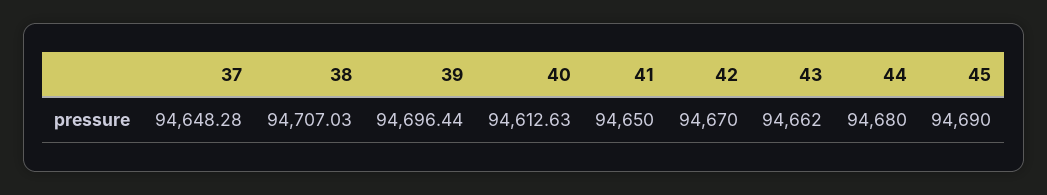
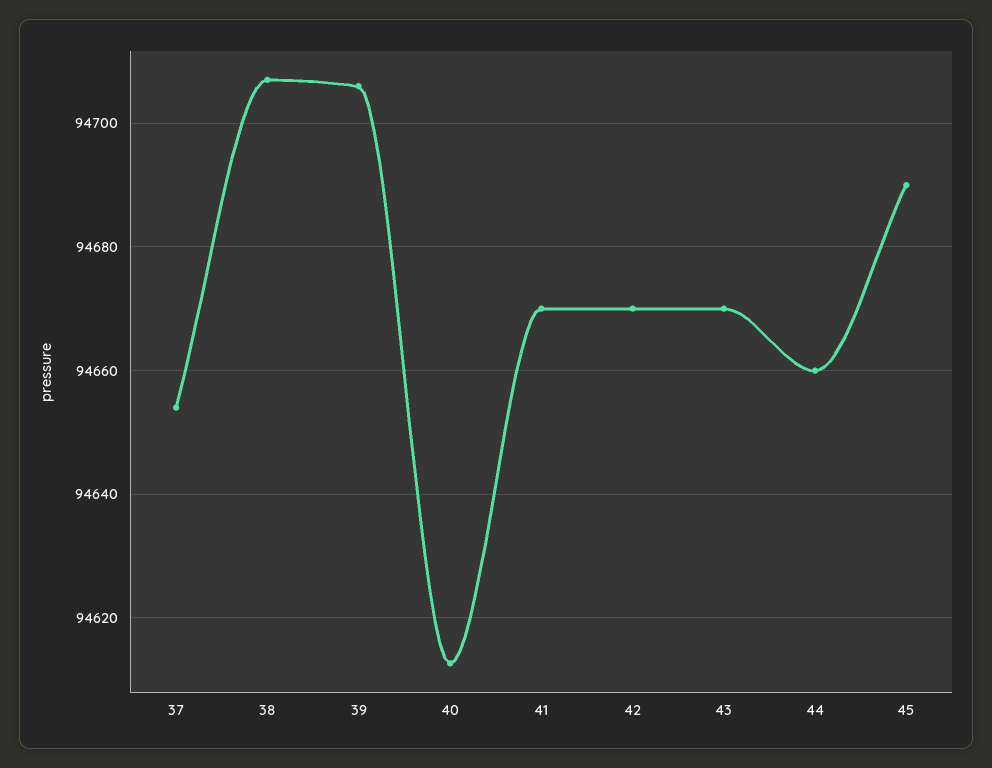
37: 94648.28 -> 94654
39: 94696.44 -> 94706
41: 94650 -> 94670
43: 94662 -> 94670
44: 94680 -> 94660

